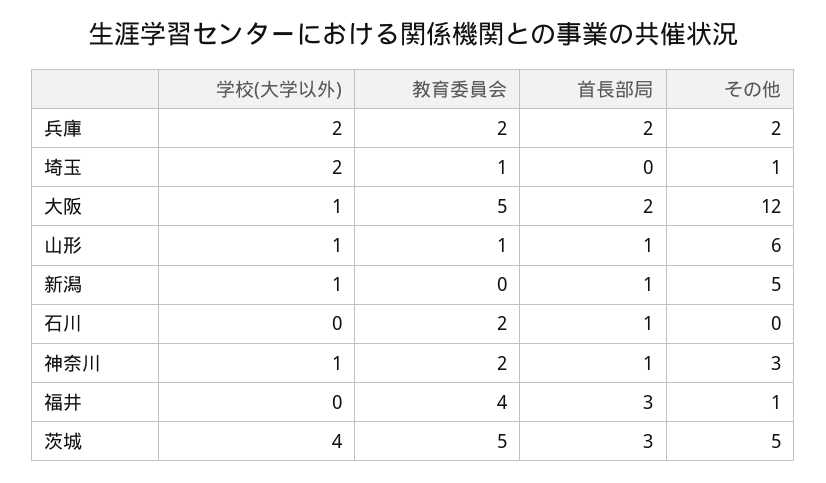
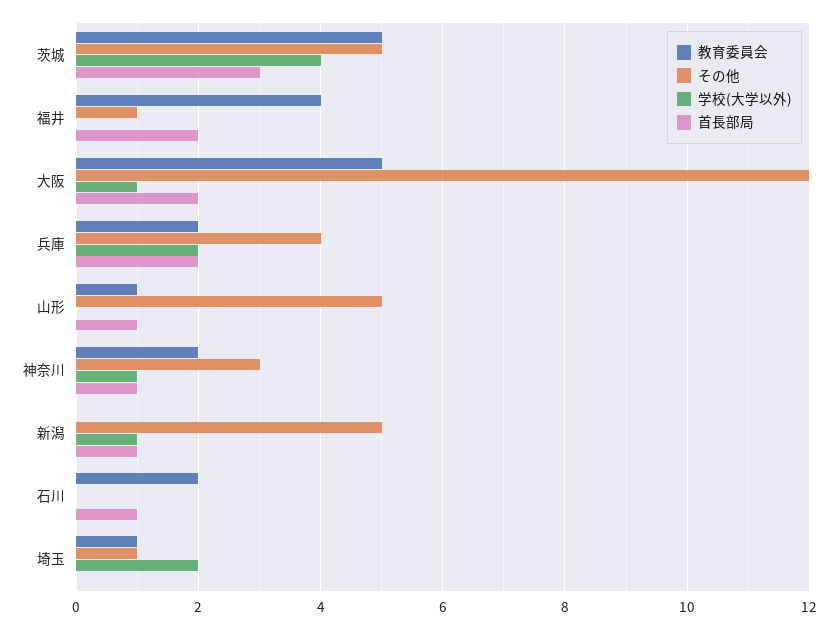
その他, 兵庫: 2 -> 4
学校(大学以外), 山形: 1 -> 0
その他, 山形: 6 -> 5
首長部局, 福井: 3 -> 2

